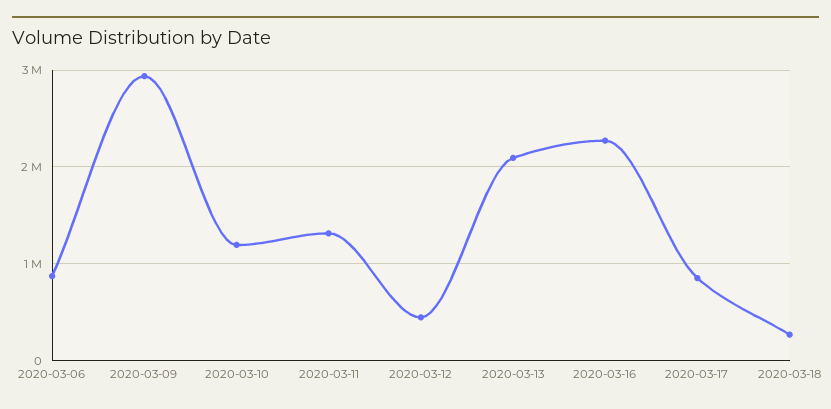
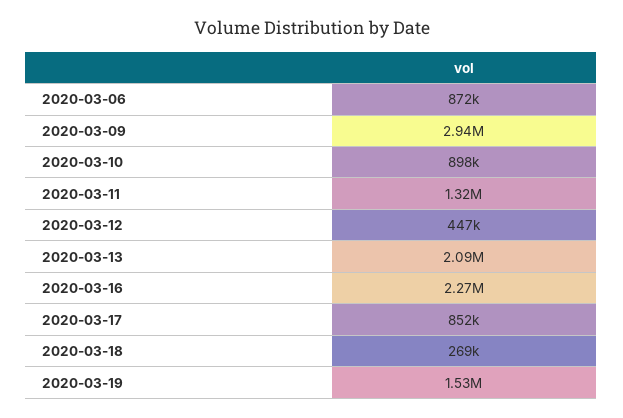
2020-03-10: 1200000 -> 898000
2020-03-19: none -> 1530000

